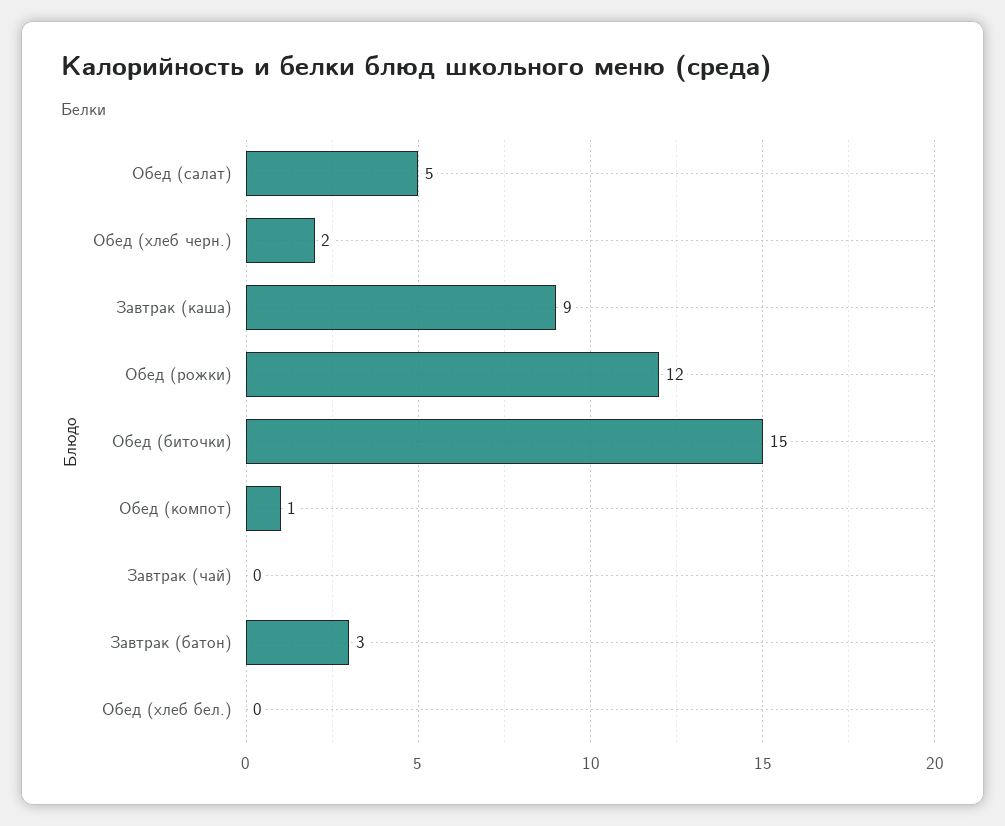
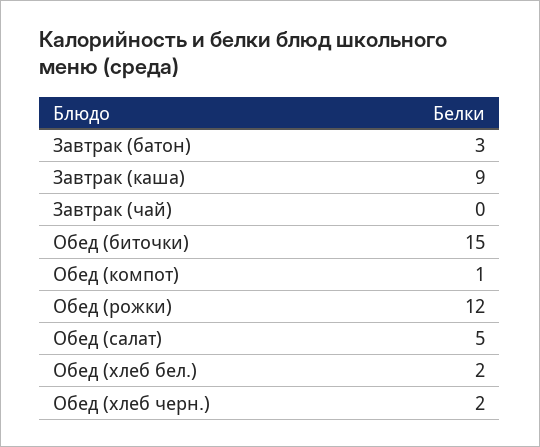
Обед (хлеб бел.): 0 -> 2

